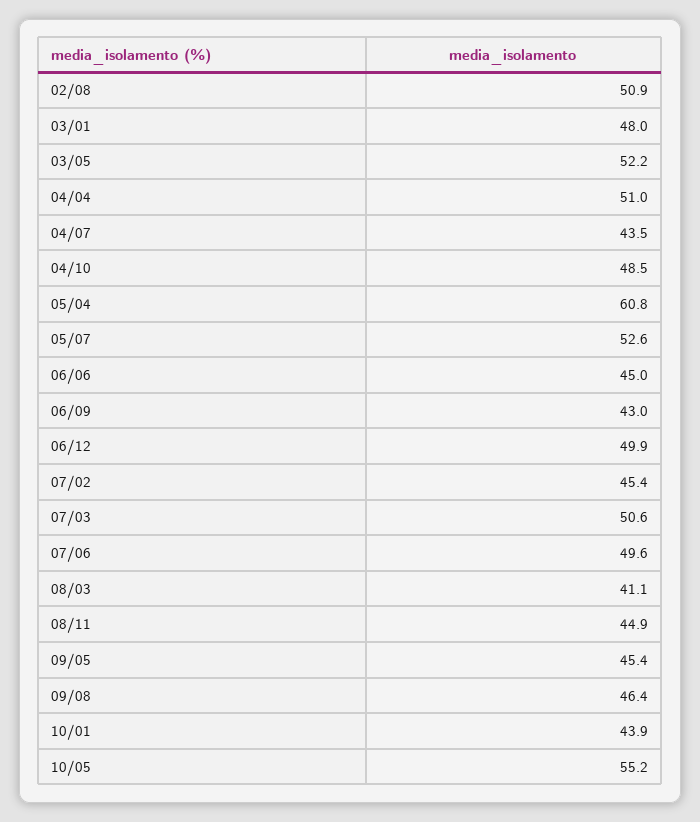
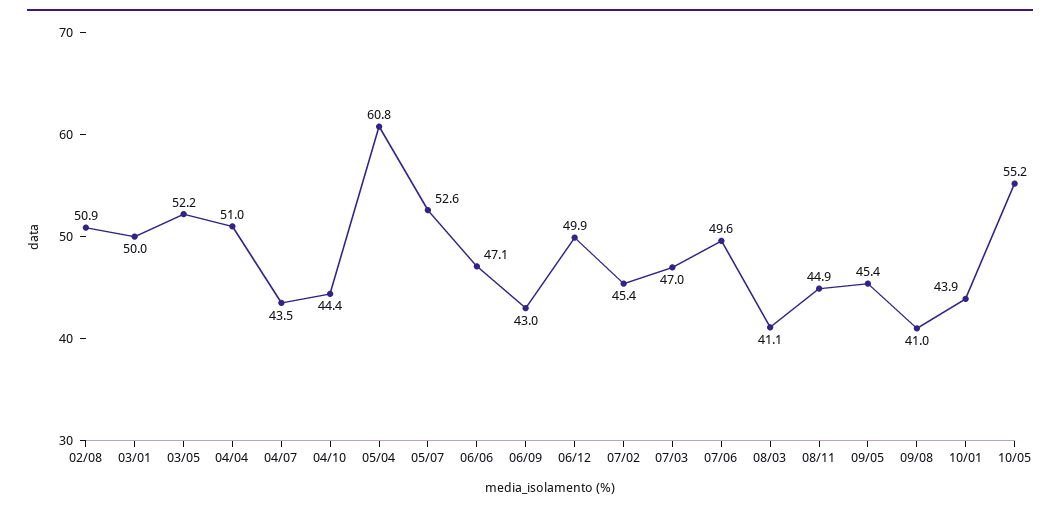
03/01: 48 -> 50
04/10: 48.5 -> 44.4
06/06: 45 -> 47.1
07/03: 50.6 -> 47
09/08: 46.4 -> 41

